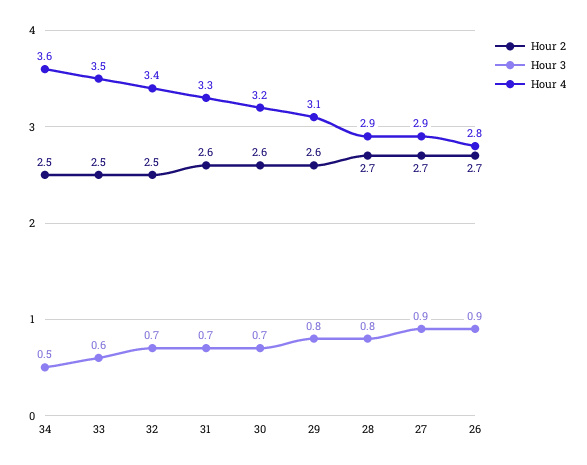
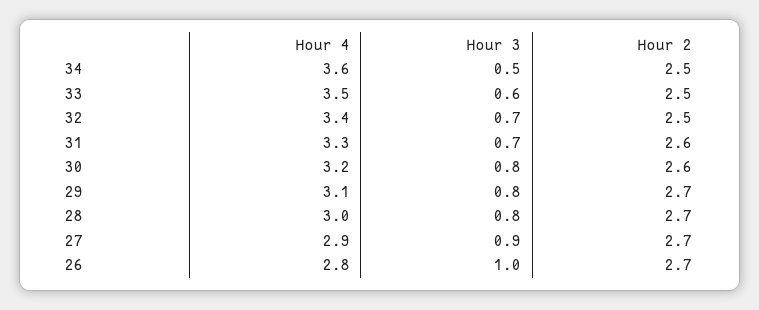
Hour 3, 30: 0.7 -> 0.8
Hour 2, 29: 2.6 -> 2.7
Hour 4, 28: 2.9 -> 3
Hour 3, 26: 0.9 -> 1

